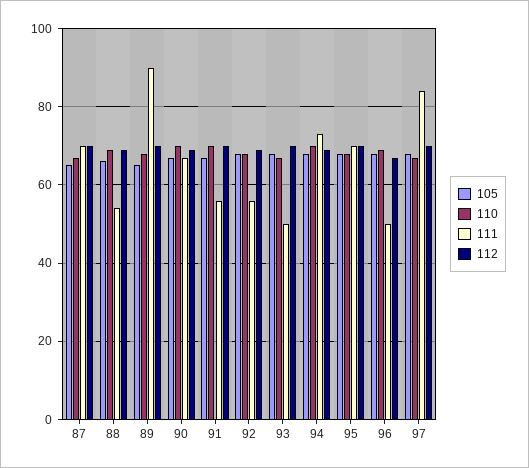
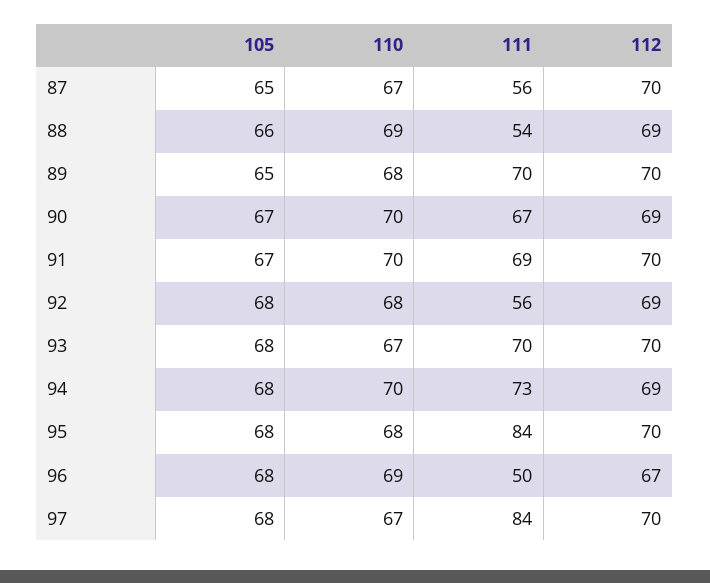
111, 87: 70 -> 56
111, 89: 90 -> 70
111, 91: 55 -> 69
111, 93: 50 -> 70
111, 95: 70 -> 84

